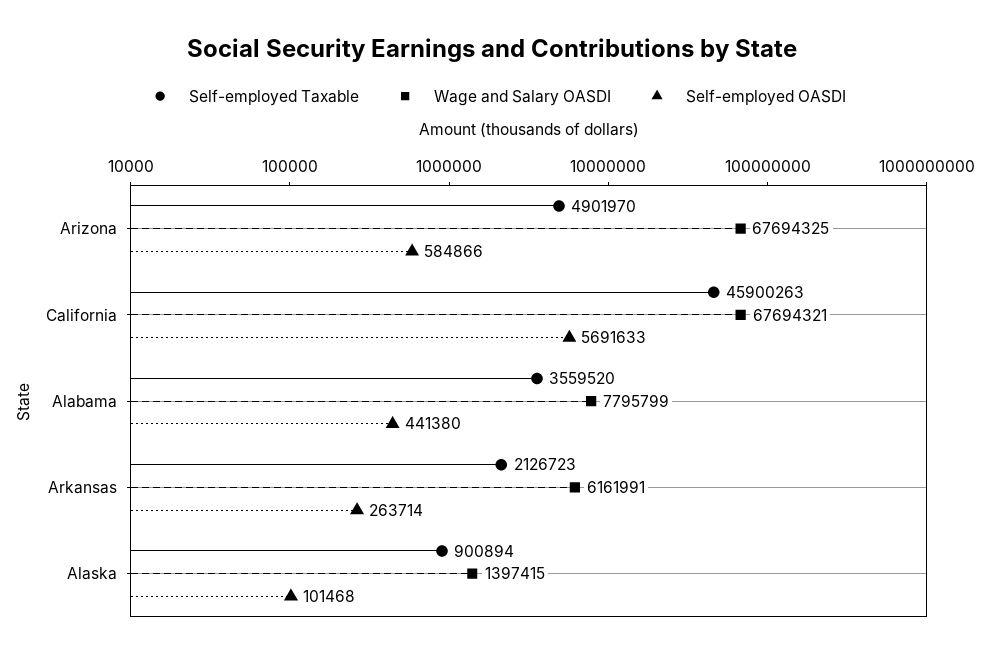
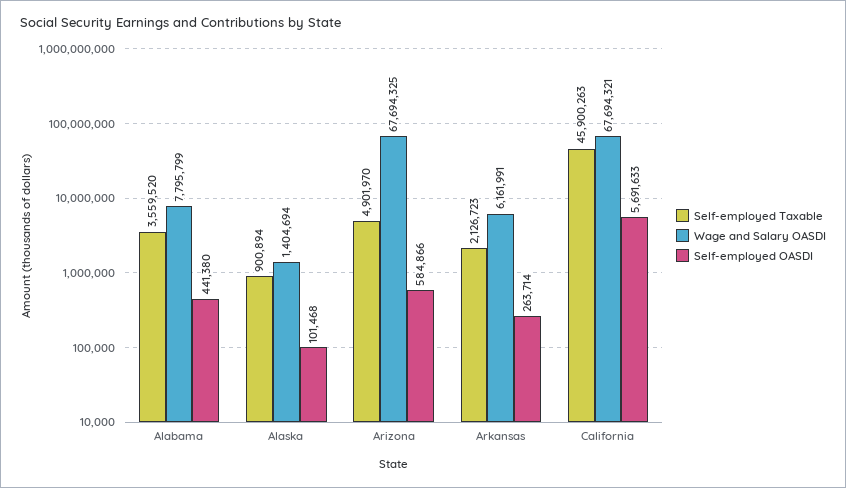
Wage and Salary OASDI, Alaska: 1397415 -> 1404694

